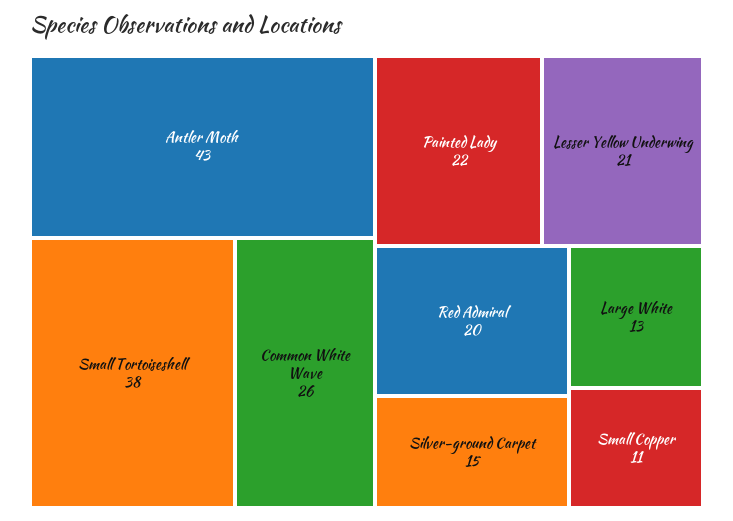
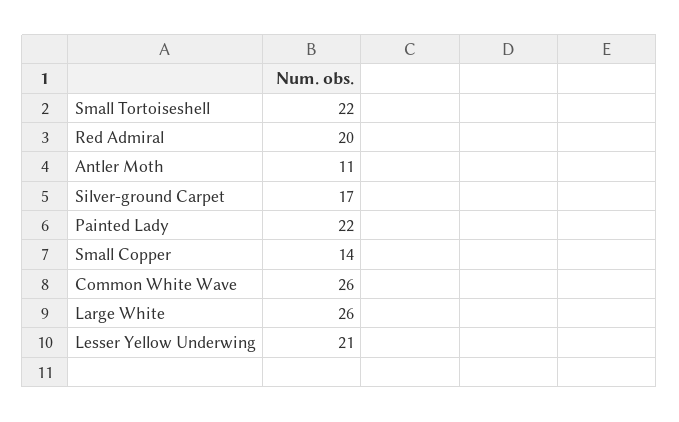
Antler Moth: 43 -> 11
Small Tortoiseshell: 38 -> 22
Silver-ground Carpet: 15 -> 17
Large White: 13 -> 26
Small Copper: 11 -> 14

